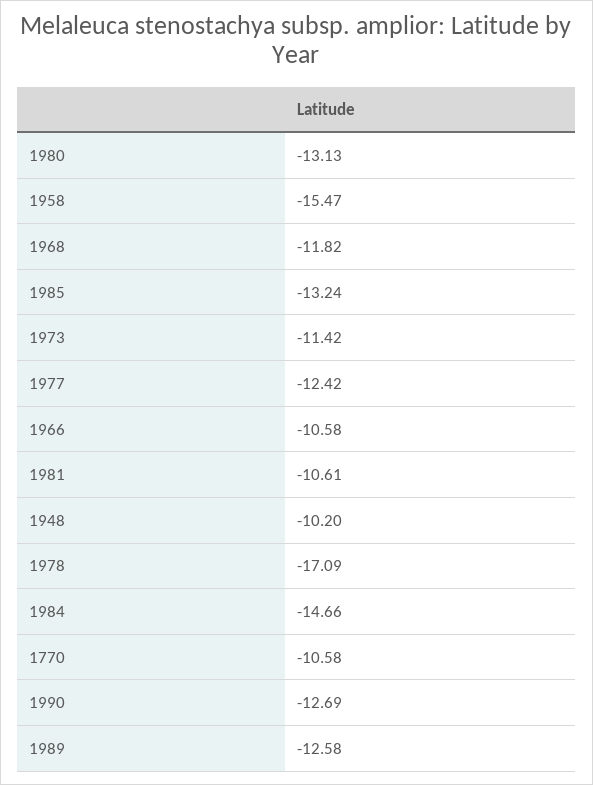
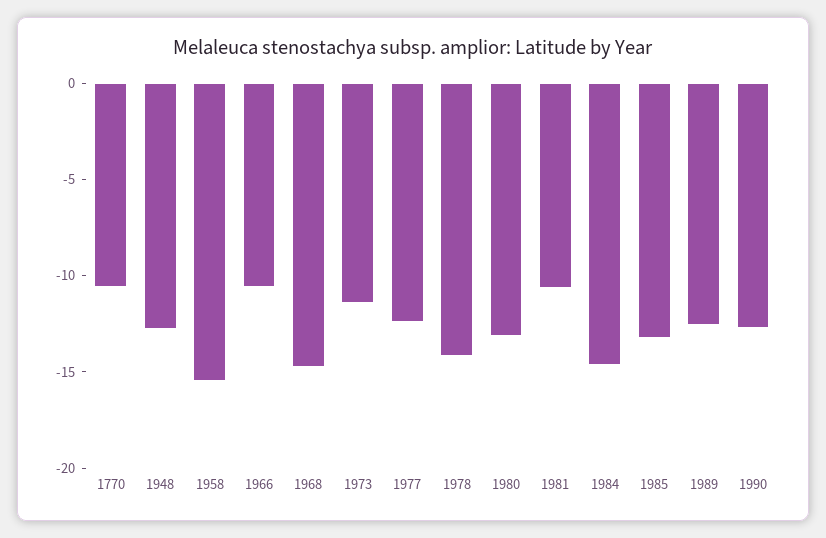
1968: -11.82 -> -15
1948: -10.2 -> -13
1978: -17.09 -> -14

